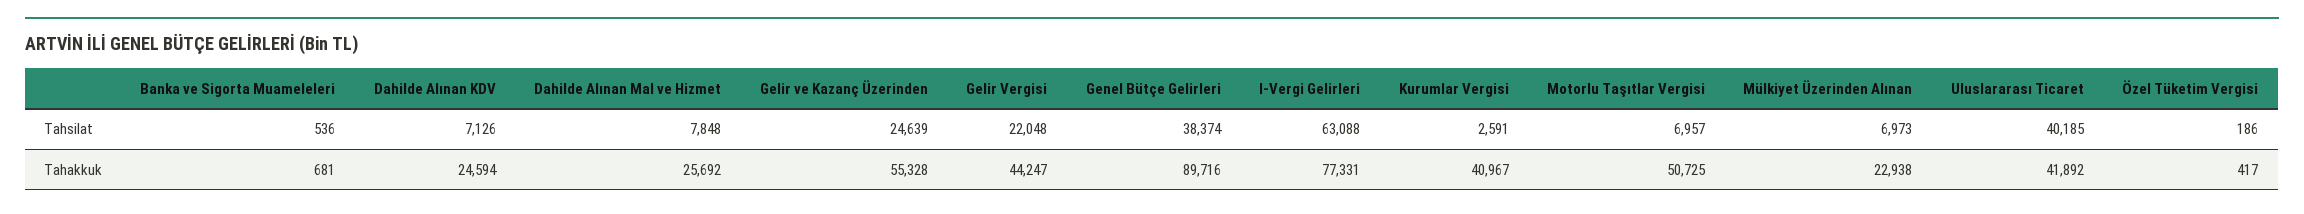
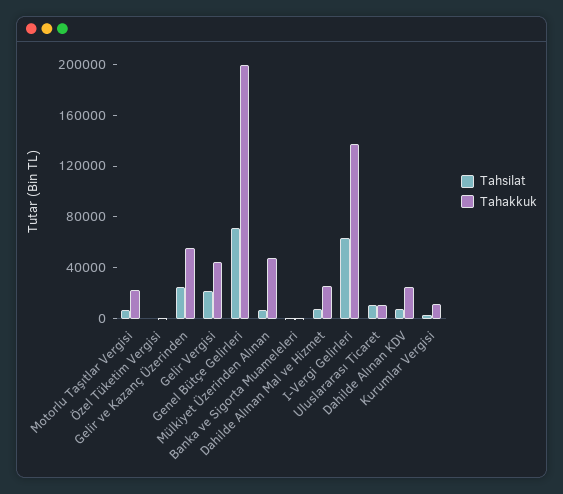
Tahsilat, Genel Bütçe Gelirleri: 38374 -> 70000
Tahsilat, Uluslararası Ticaret: 40185 -> 10000
Tahakkuk, Genel Bütçe Gelirleri: 89716 -> 200000
Tahakkuk, I-Vergi Gelirleri: 77331 -> 140000
Tahakkuk, Kurumlar Vergisi: 40967 -> 10000
Tahakkuk, Motorlu Taşıtlar Vergisi: 50725 -> 20000
Tahakkuk, Mülkiyet Üzerinden Alınan: 22938 -> 50000
Tahakkuk, Uluslararası Ticaret: 41892 -> 10000

